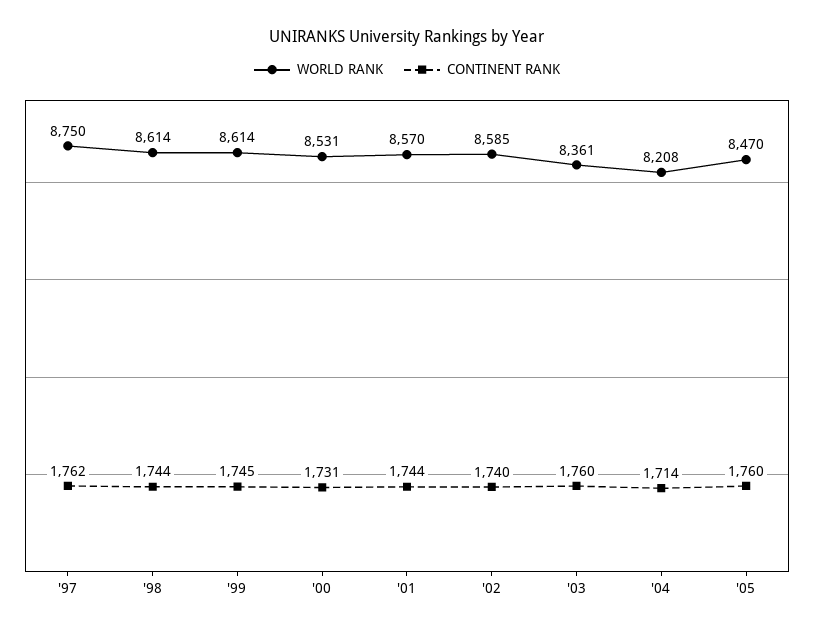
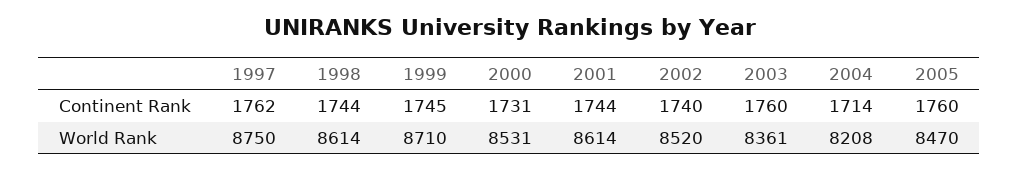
WORLD RANK, '99: 8614 -> 8710
WORLD RANK, '01: 8570 -> 8614
WORLD RANK, '02: 8585 -> 8520

